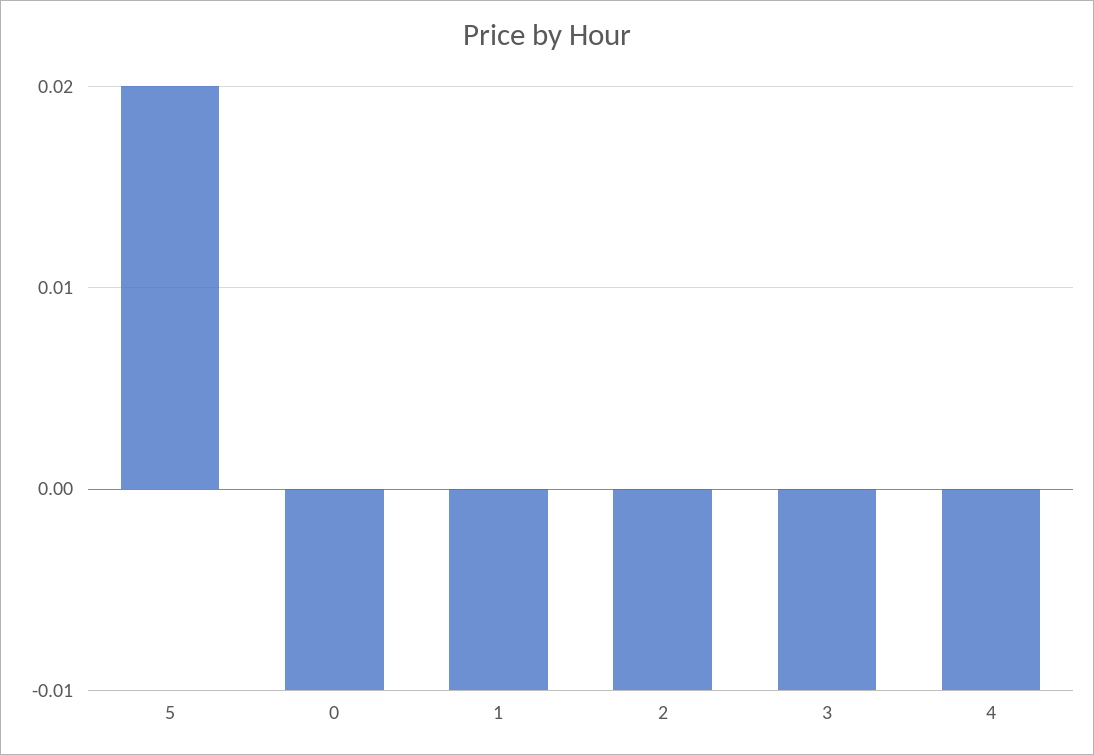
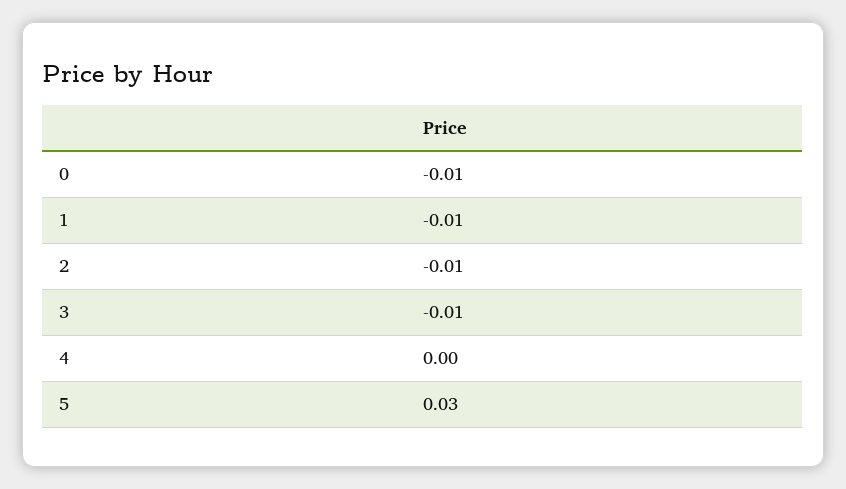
5: 0.02 -> 0.03
4: -0.01 -> 0

